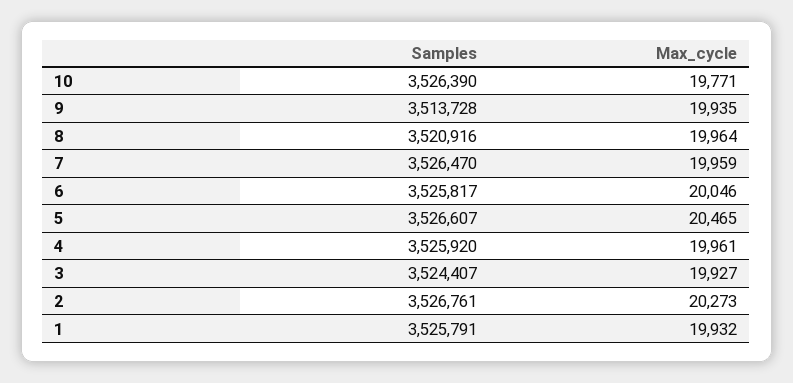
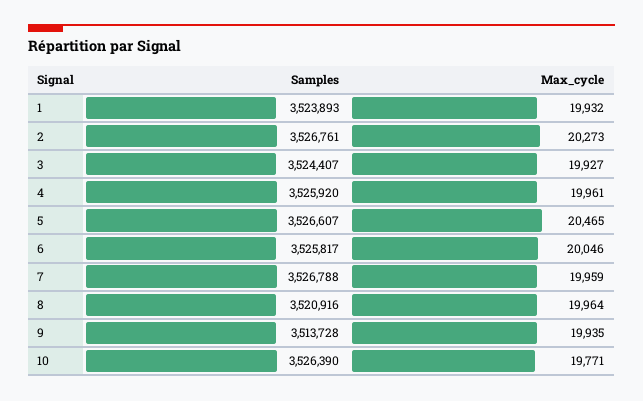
Samples, 7: 3526470 -> 3526788
Samples, 1: 3525791 -> 3523893

